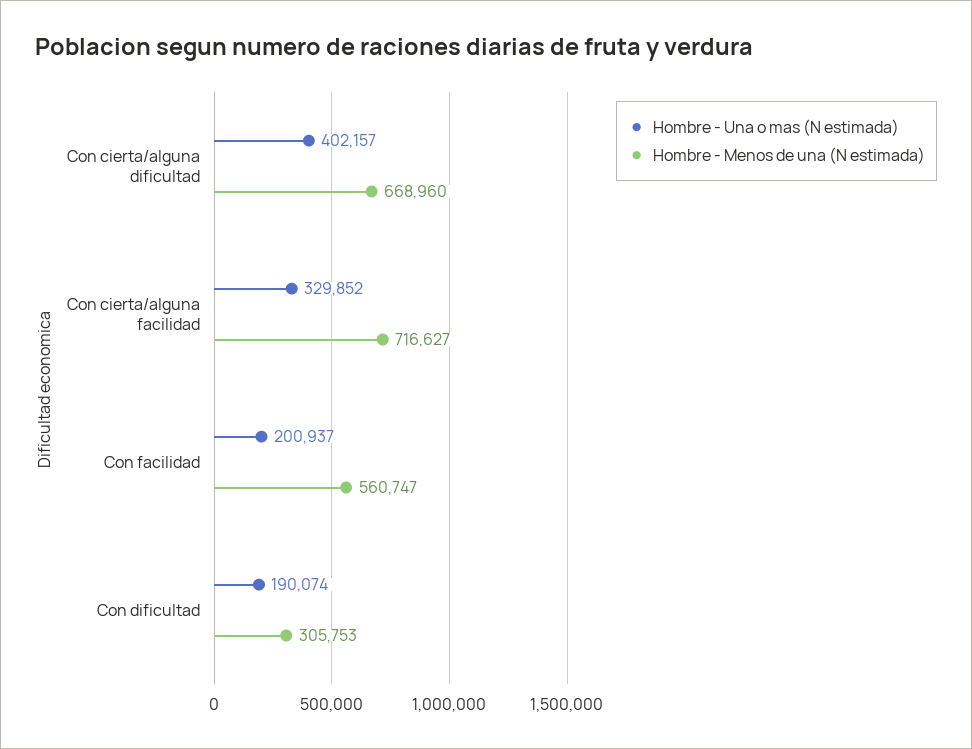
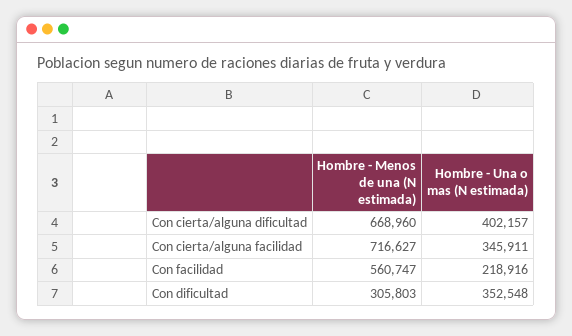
Hombre - Una o mas (N estimada), Con cierta/alguna facilidad: 329852 -> 345911
Hombre - Una o mas (N estimada), Con facilidad: 200937 -> 218916
Hombre - Una o mas (N estimada), Con dificultad: 190074 -> 352548
Hombre - Menos de una (N estimada), Con dificultad: 305753 -> 305803

